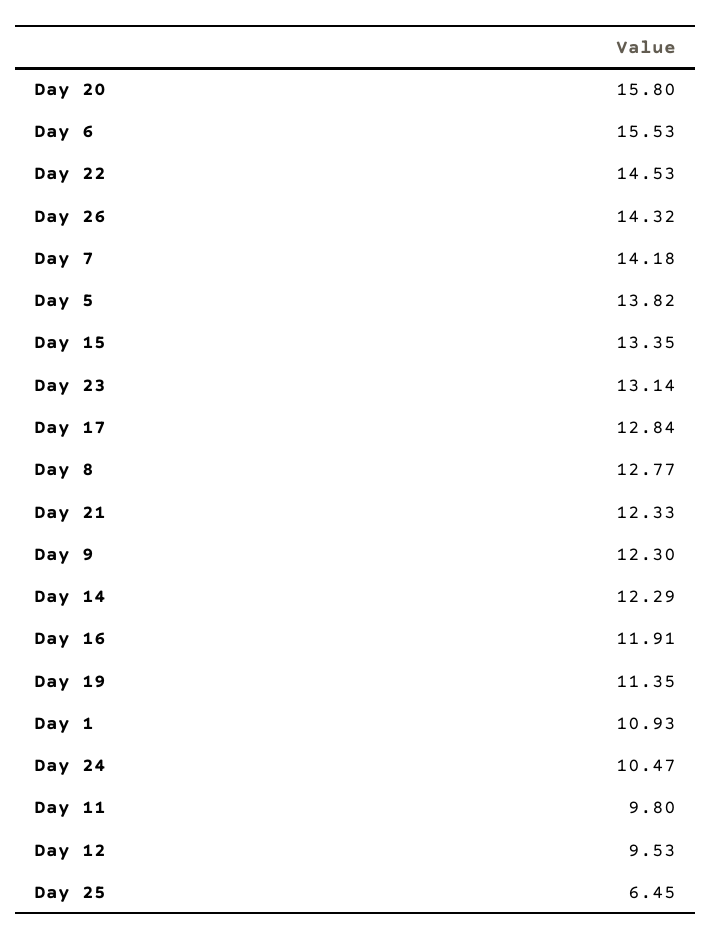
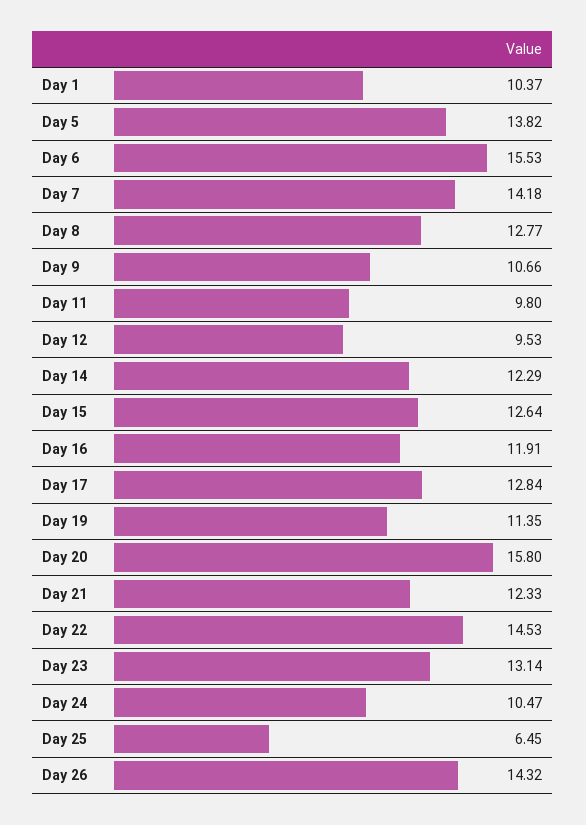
Day 15: 13.35 -> 12.64
Day 9: 12.3 -> 10.66
Day 1: 10.93 -> 10.37

